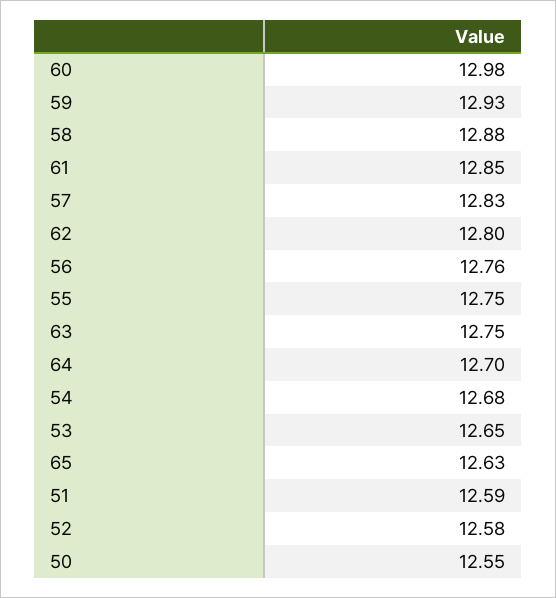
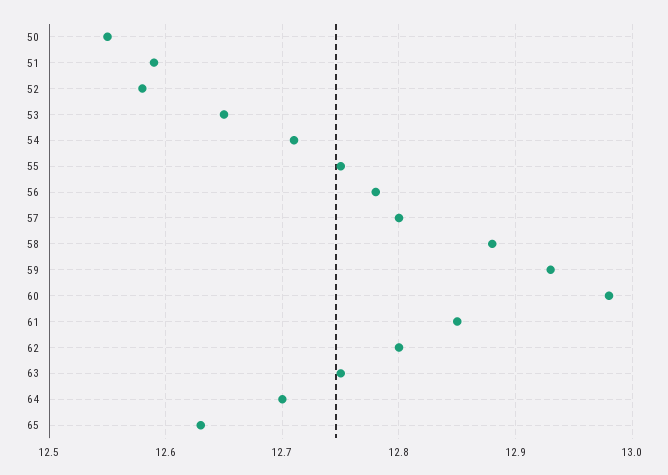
57: 12.83 -> 12.8
56: 12.76 -> 12.78
54: 12.68 -> 12.71

